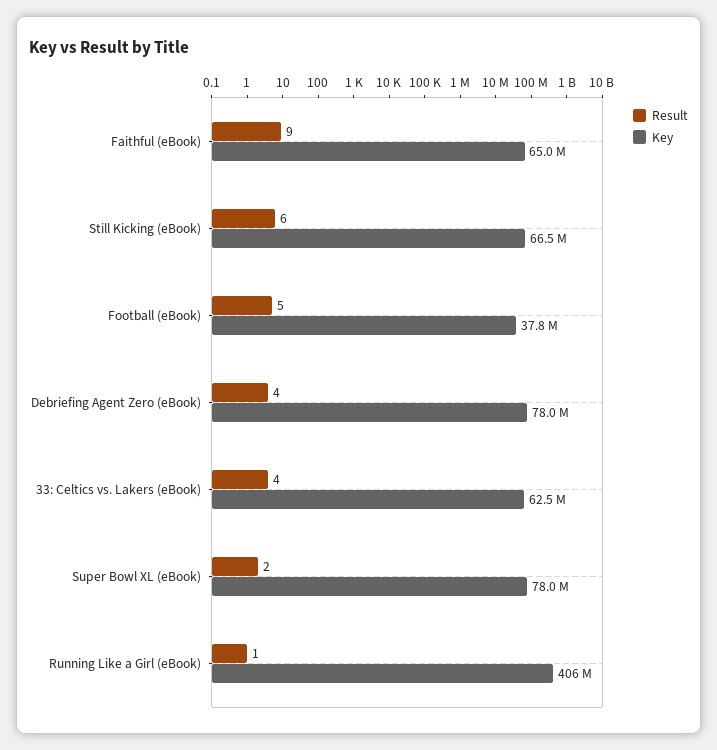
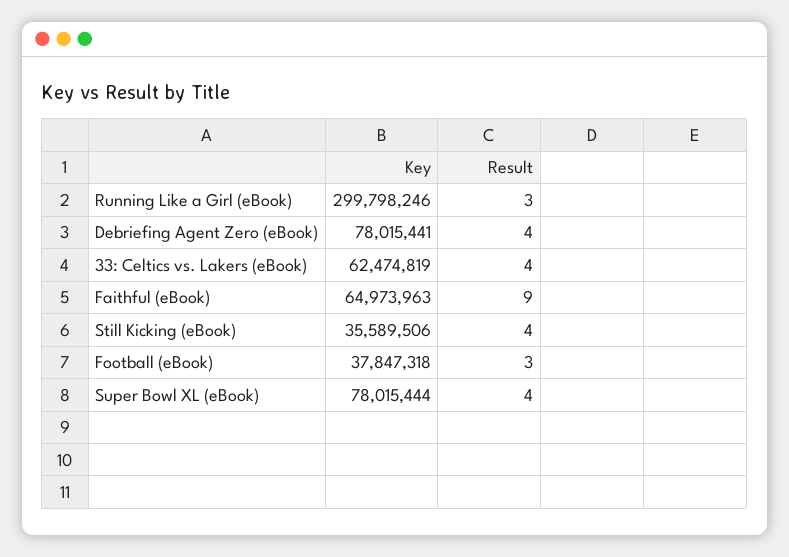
Result, Still Kicking (eBook): 6 -> 4
Key, Still Kicking (eBook): 66500000 -> 35589506
Result, Football (eBook): 5 -> 3
Result, Super Bowl XL (eBook): 2 -> 4
Result, Running Like a Girl (eBook): 1 -> 3
Key, Running Like a Girl (eBook): 406000000 -> 299798246

